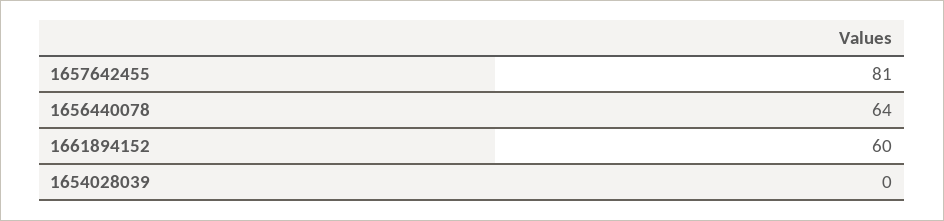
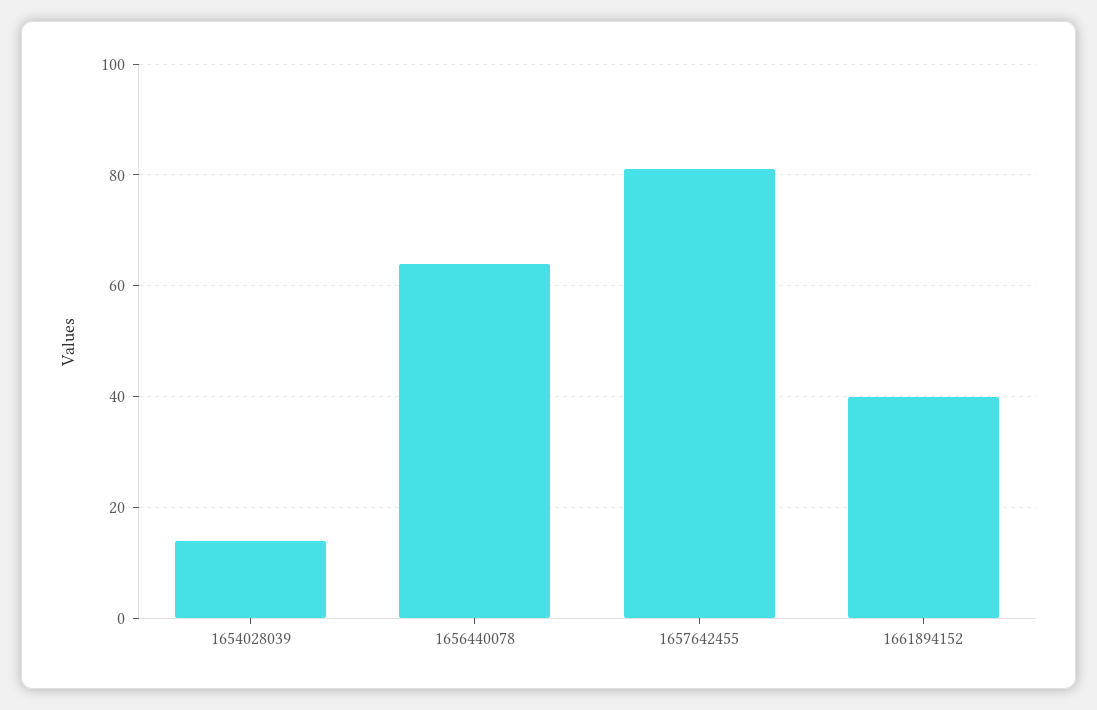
1661894152: 60 -> 40
1654028039: 0 -> 15

